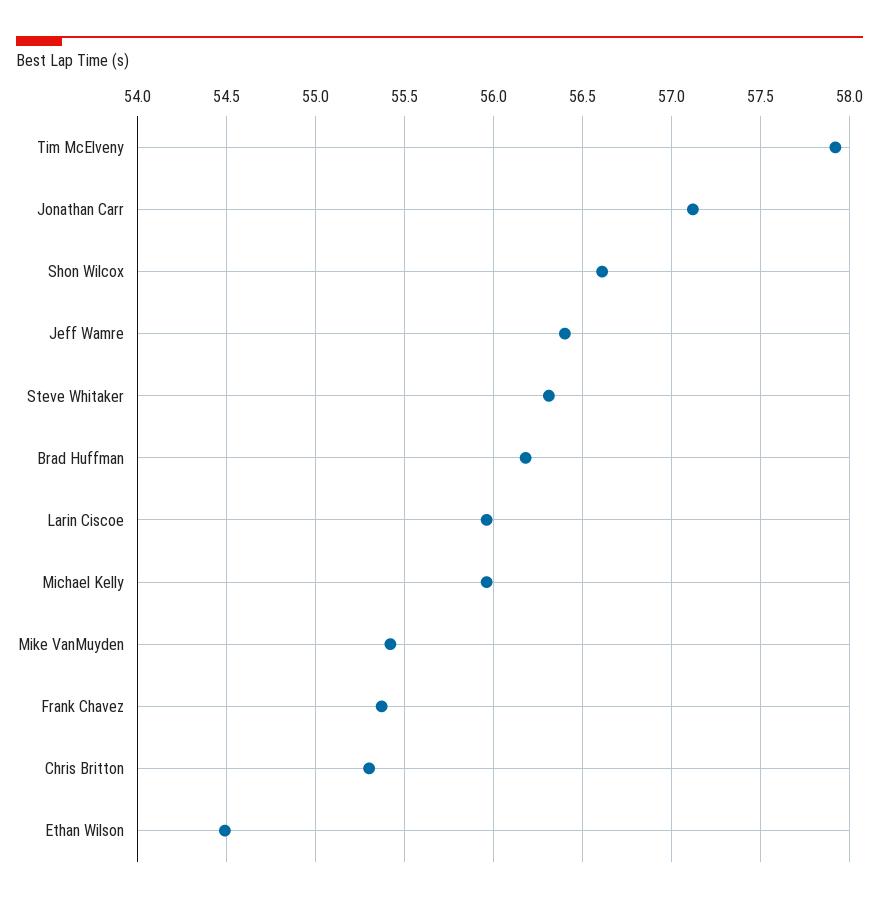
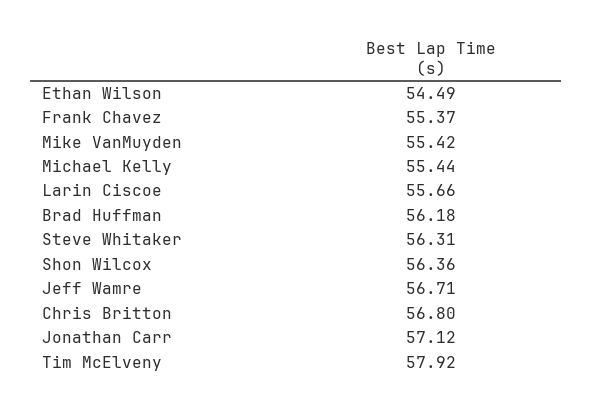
Shon Wilcox: 56.6 -> 56.36
Jeff Wamre: 56.4 -> 56.71
Larin Ciscoe: 55.95 -> 55.66
Michael Kelly: 55.95 -> 55.44
Chris Britton: 55.3 -> 56.8

